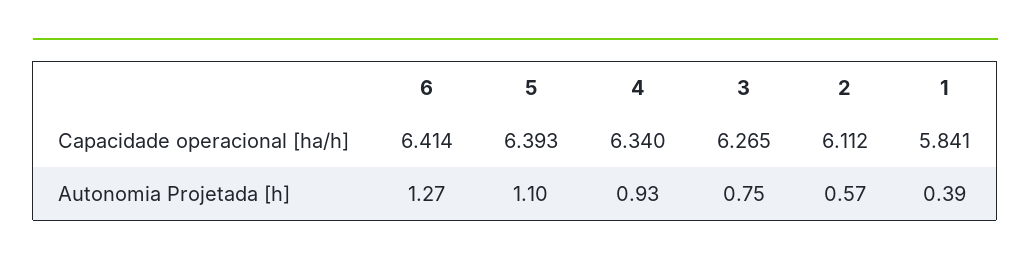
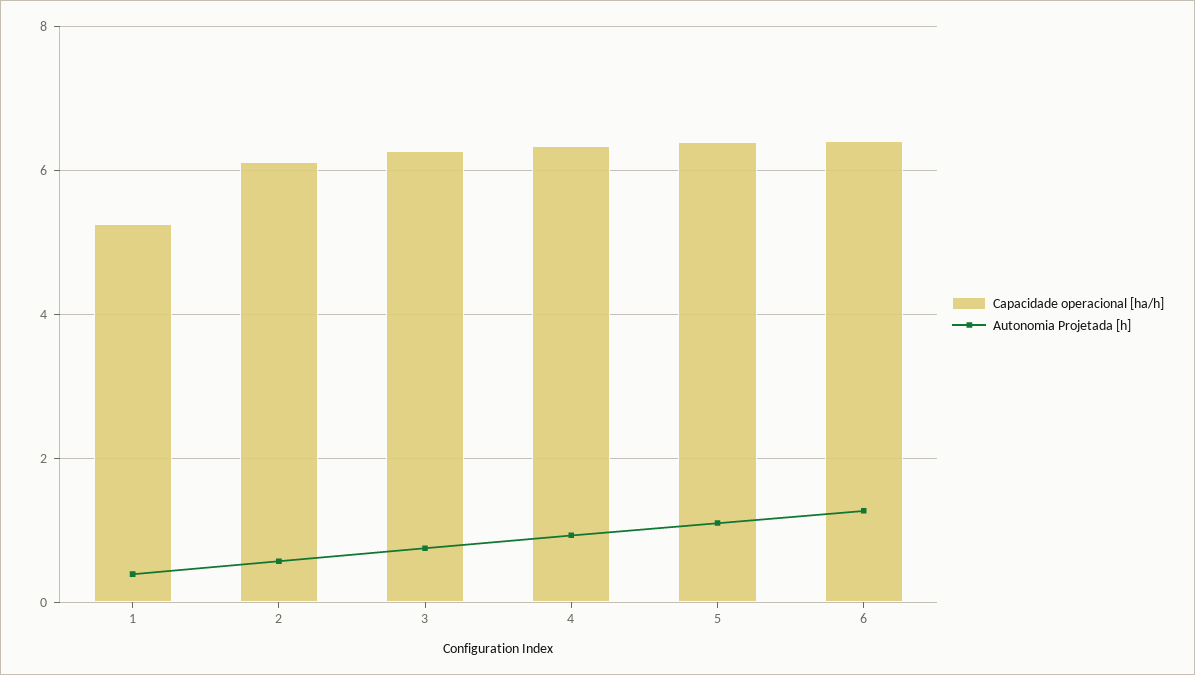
Capacidade operacional [ha/h], 1: 5.841 -> 5.2

